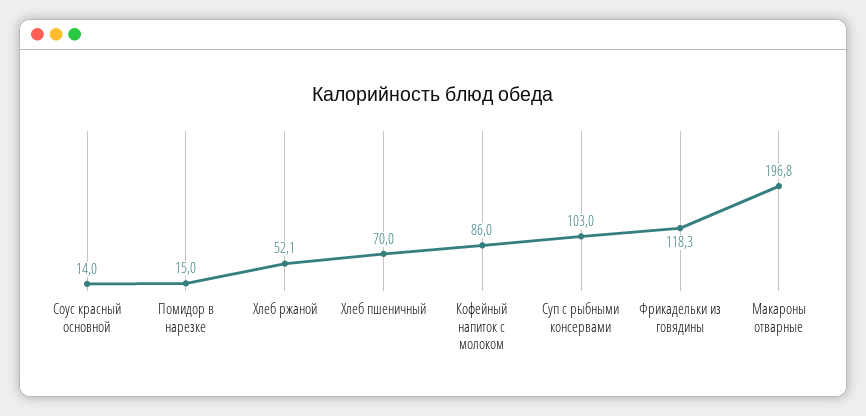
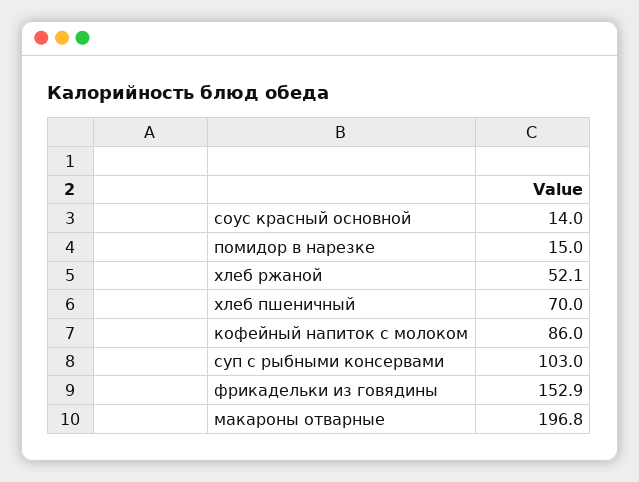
Фрикадельки из говядины: 118.3 -> 152.9

